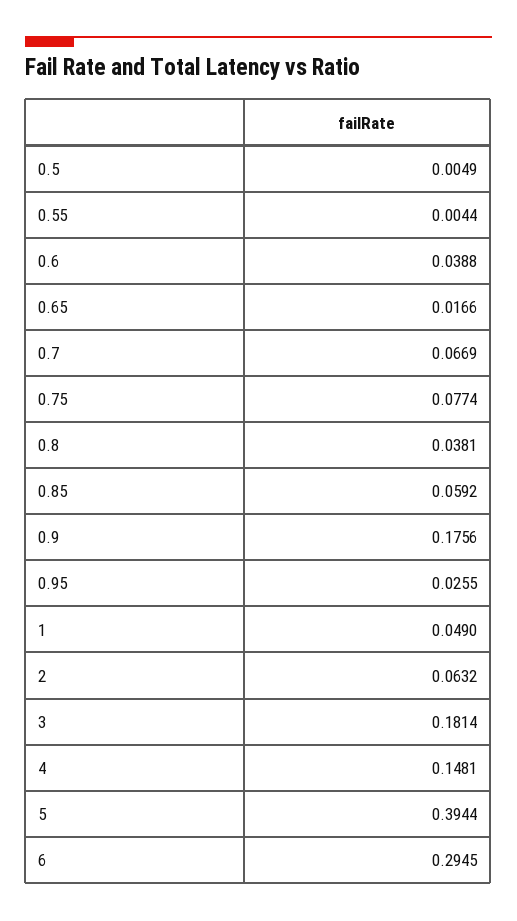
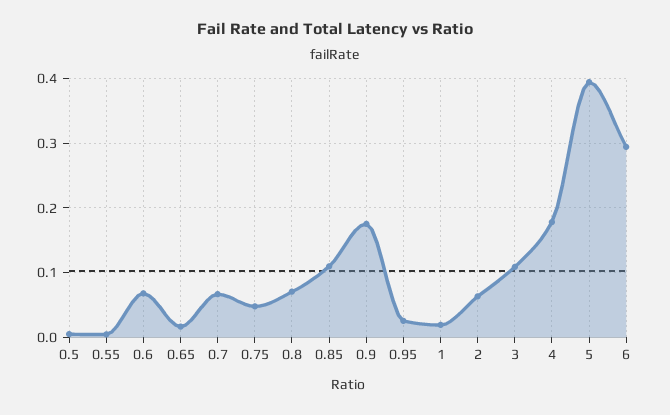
0.6: 0.0388 -> 0.07
0.75: 0.0774 -> 0.05
0.8: 0.0381 -> 0.07
0.85: 0.0592 -> 0.11
1: 0.049 -> 0.02
3: 0.1814 -> 0.11
4: 0.1481 -> 0.18

